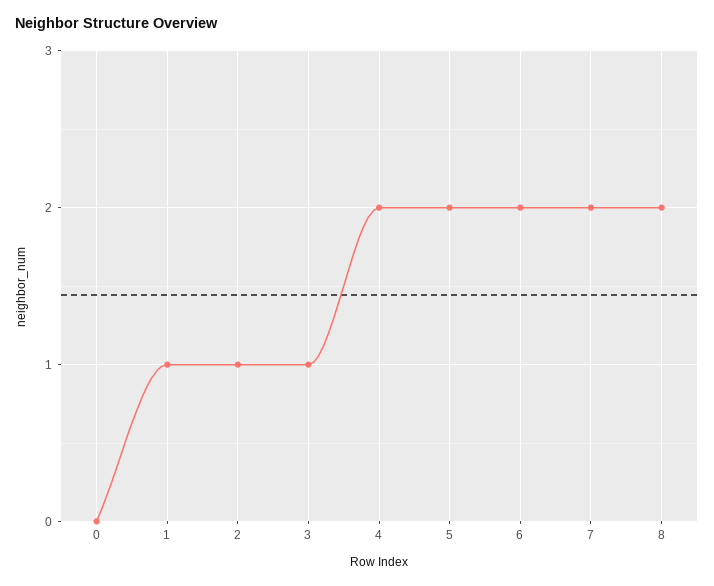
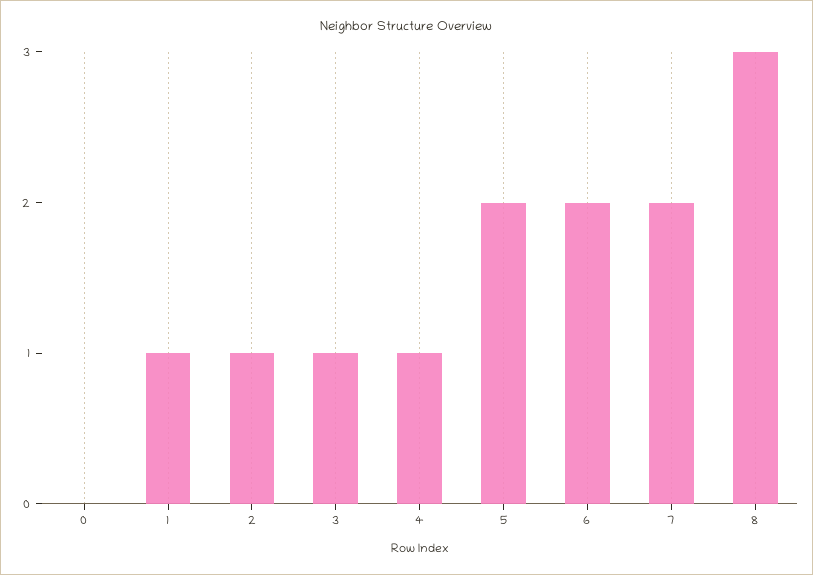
4: 2 -> 1
8: 2 -> 3

